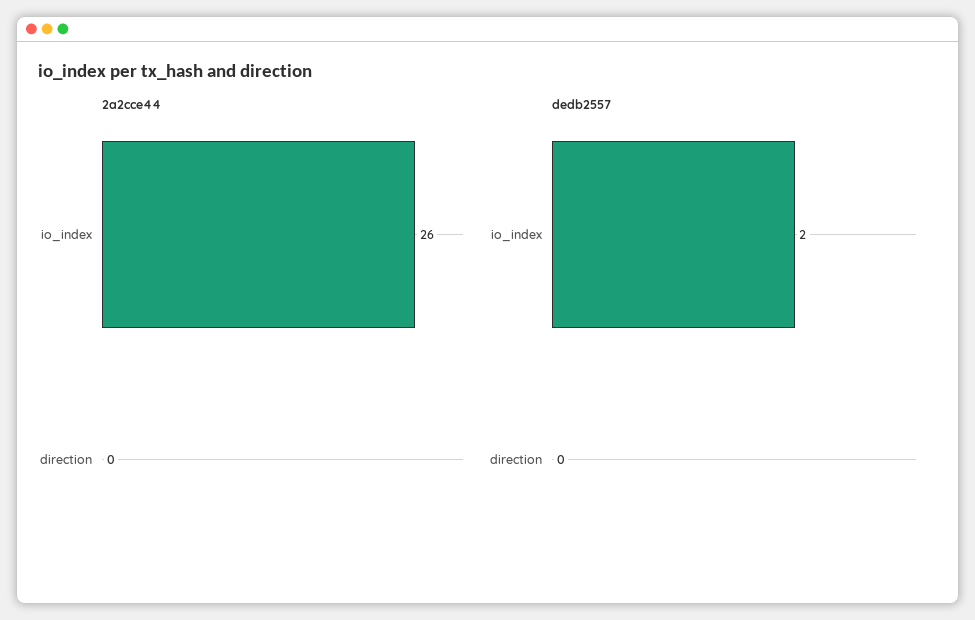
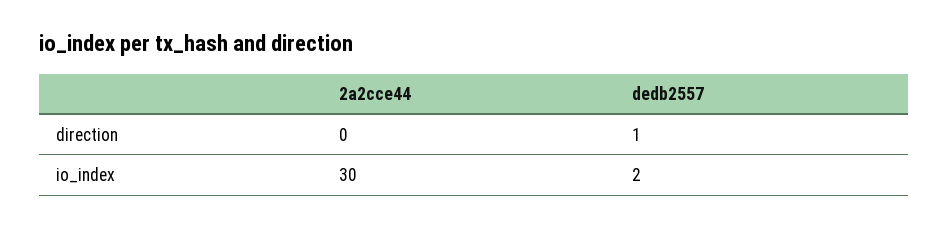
2a2cce44, io_index: 26 -> 30
dedb2557, direction: 0 -> 1

